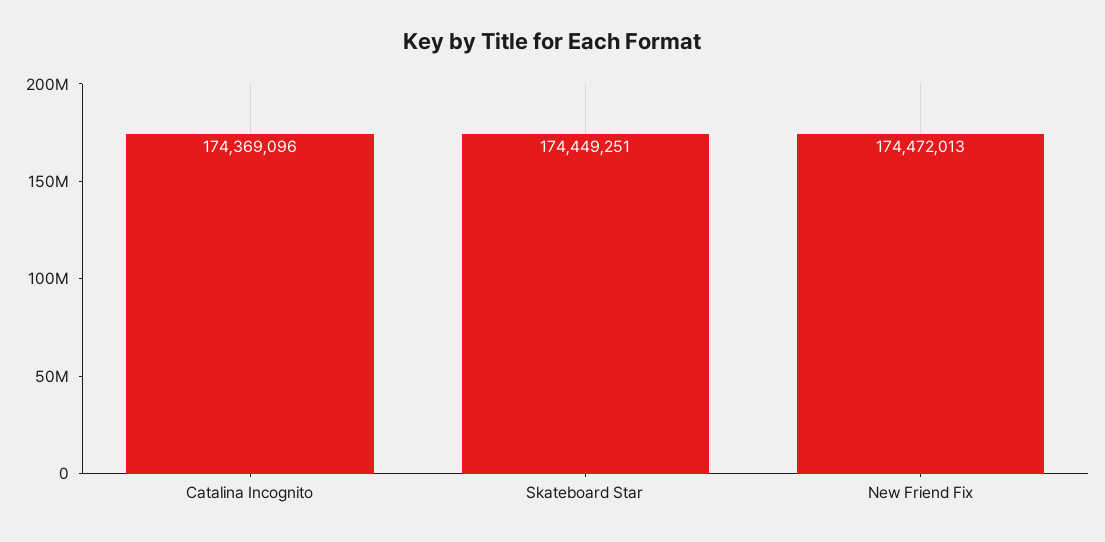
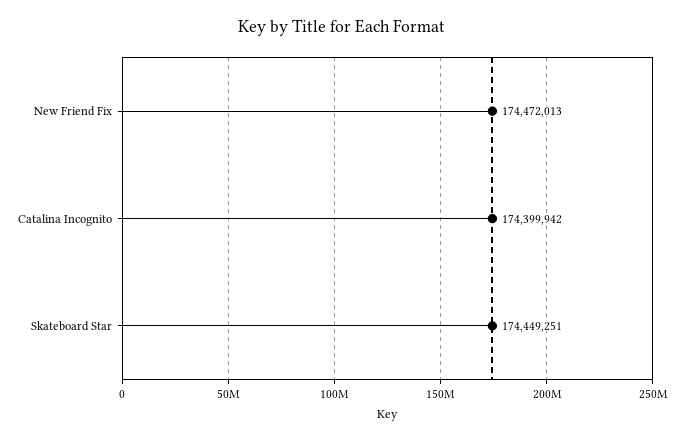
Catalina Incognito: 174369096 -> 174399942

